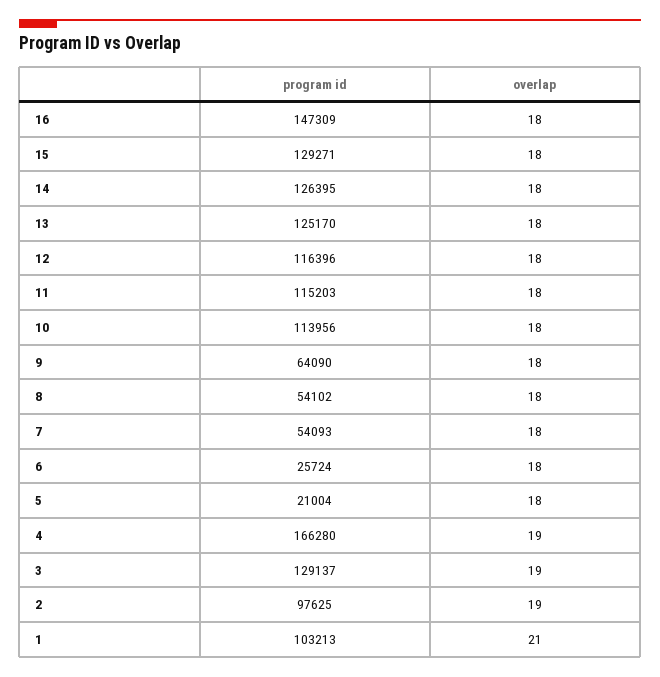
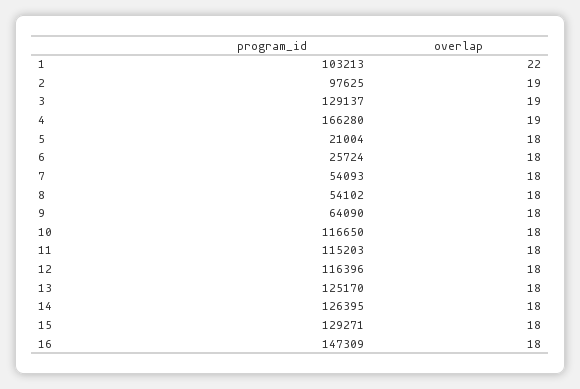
program id, 10: 113956 -> 116650
overlap, 1: 21 -> 22

